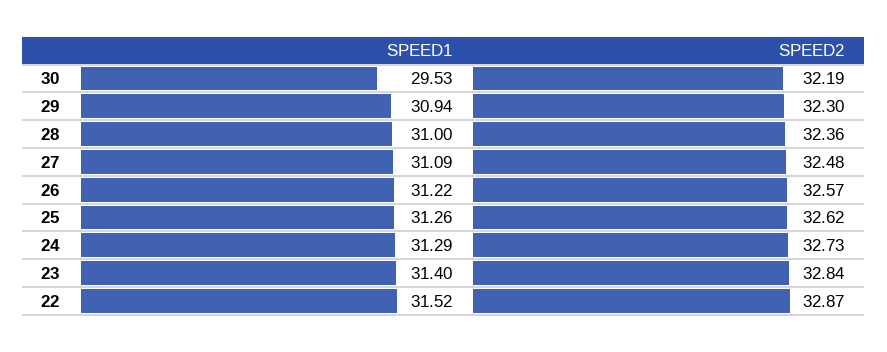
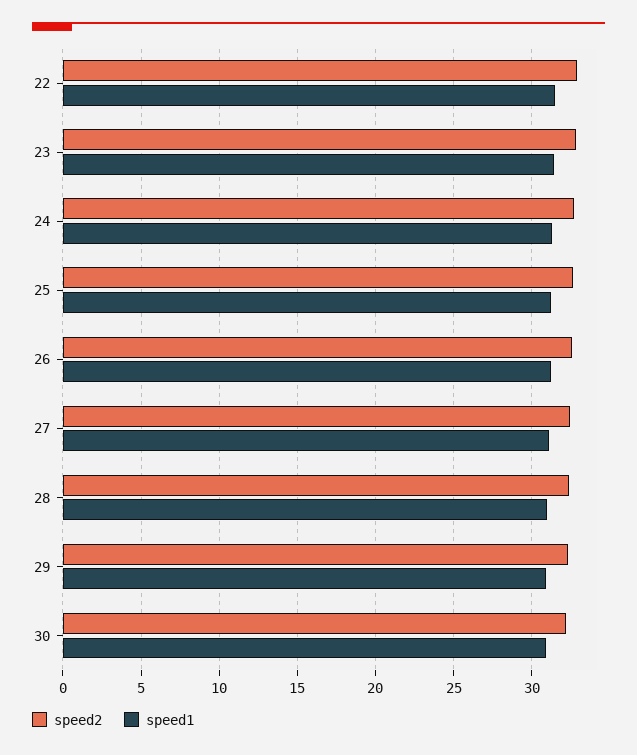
SPEED1, 30: 29.53 -> 31

